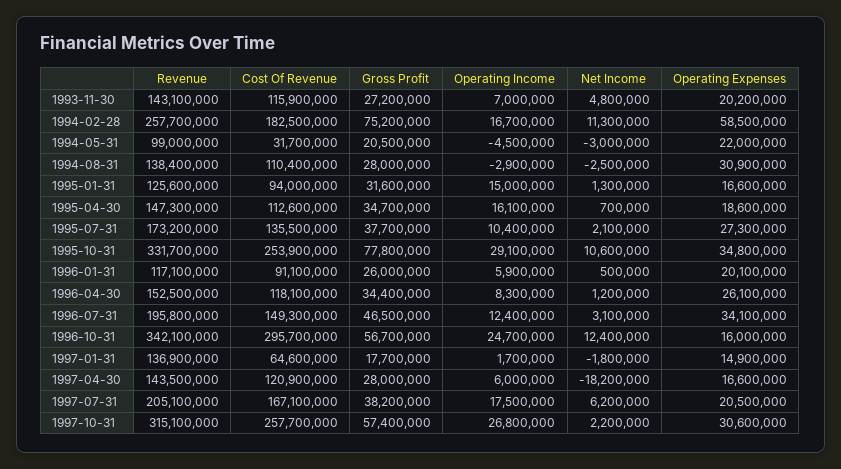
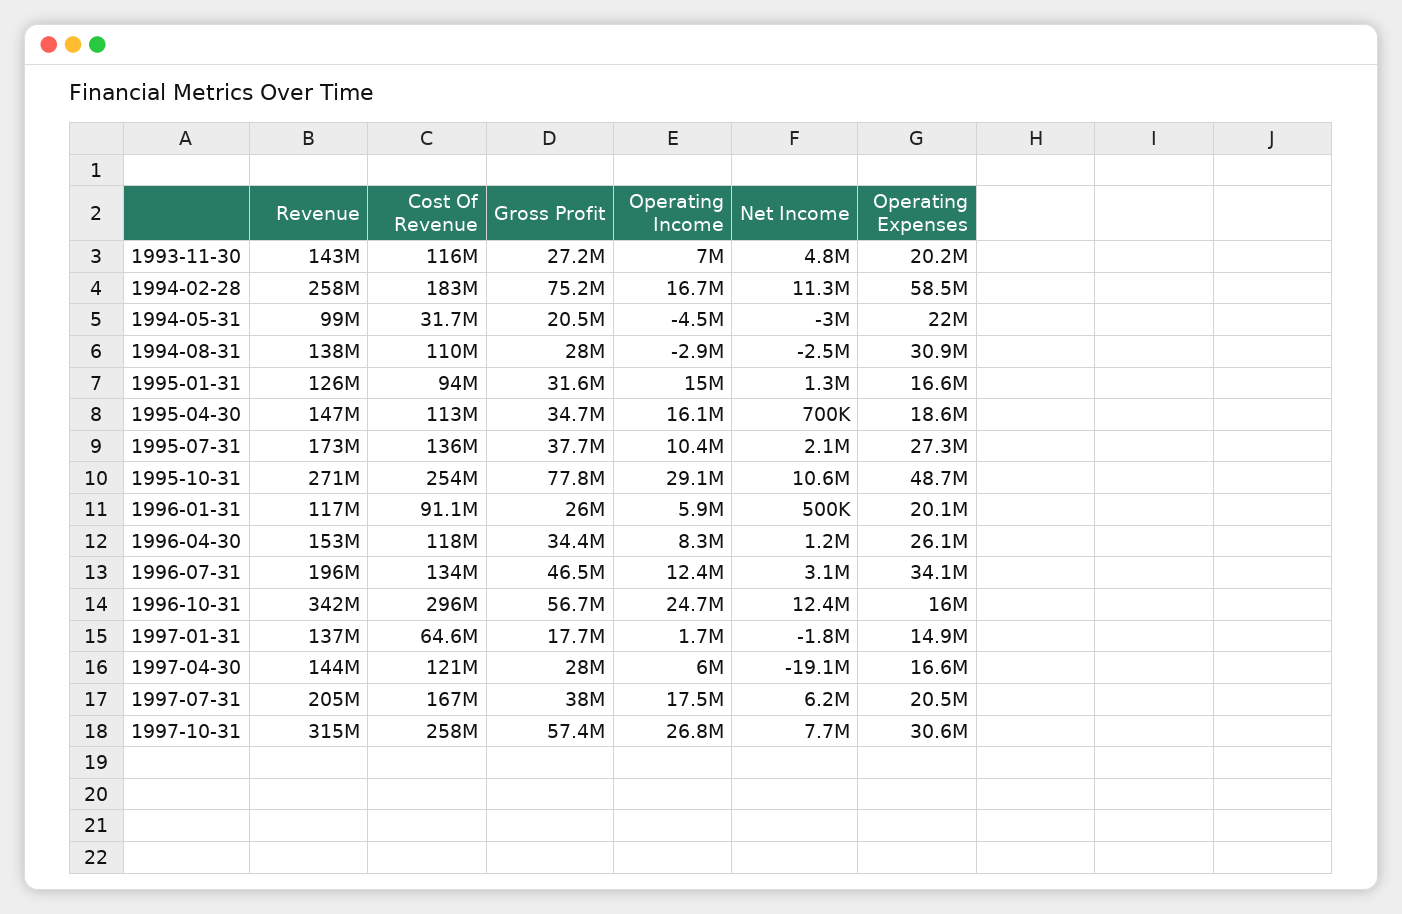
Revenue, 1995-10-31: 331700000 -> 271000000
Operating Expenses, 1995-10-31: 34800000 -> 48700000
Cost Of Revenue, 1996-07-31: 149300000 -> 134000000
Net Income, 1997-04-30: -18200000 -> -19100000
Gross Profit, 1997-07-31: 38200000 -> 38000000
Net Income, 1997-10-31: 2200000 -> 7700000

